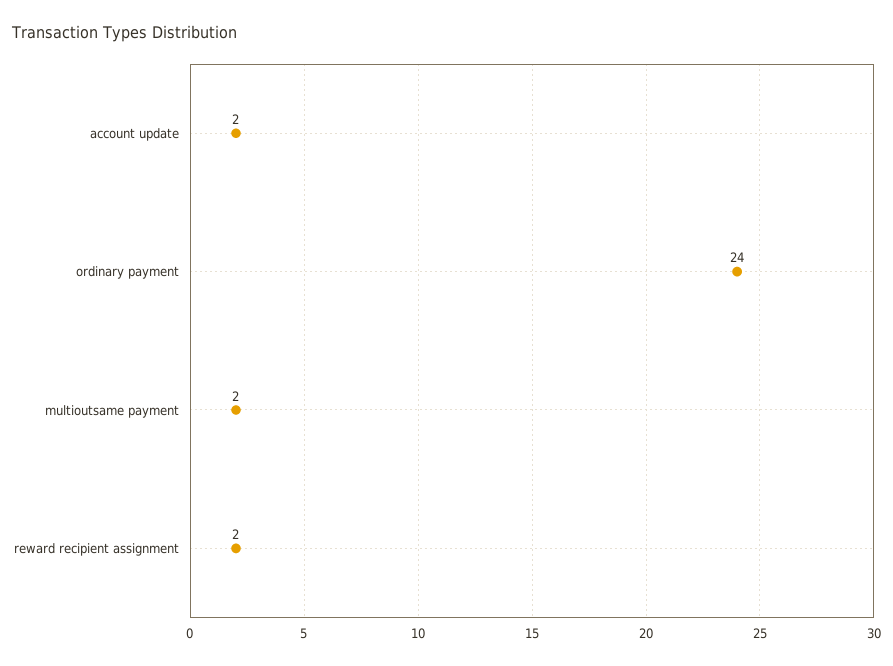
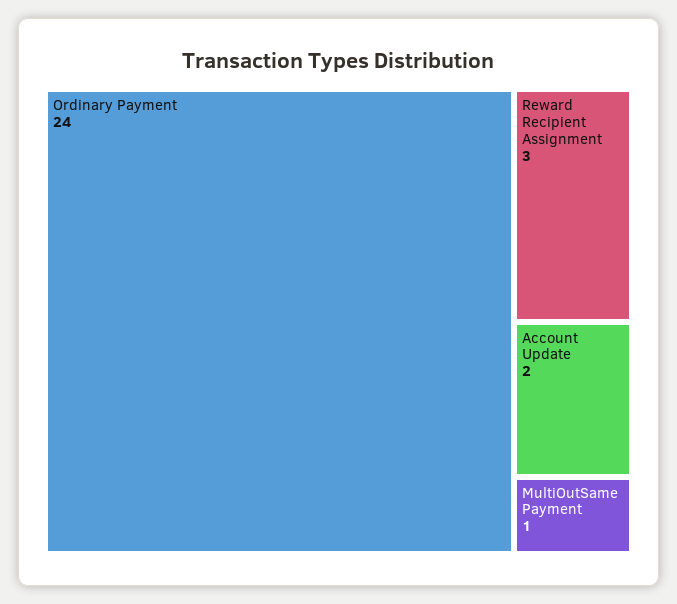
multioutsame payment: 2 -> 1
reward recipient assignment: 2 -> 3

